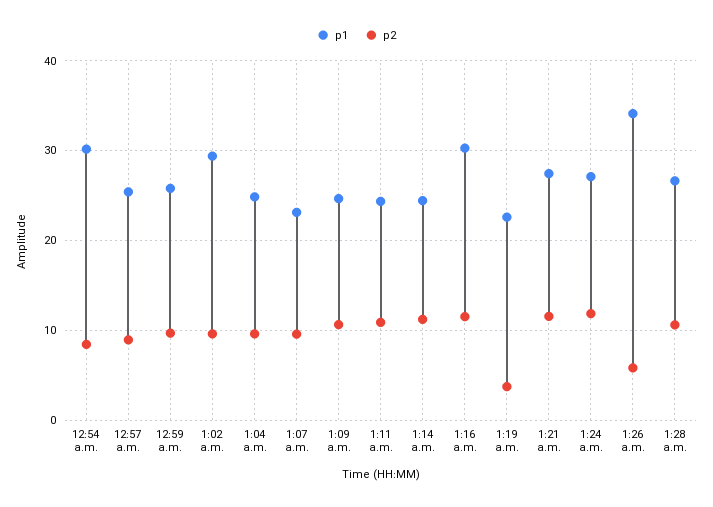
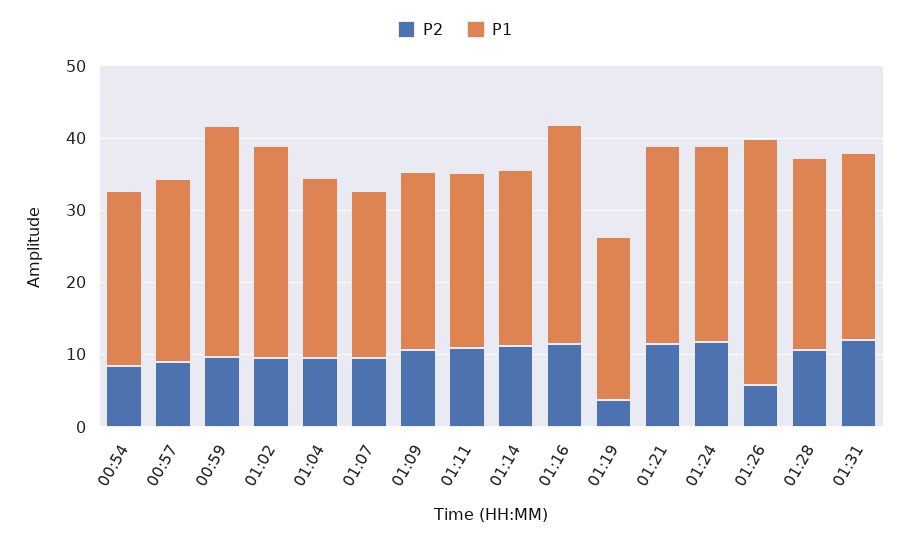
p1, 12:54 a.m.: 30 -> 24
p1, 12:59 a.m.: 26 -> 32
p2, 01:31: none -> 12
p1, 01:31: none -> 26

